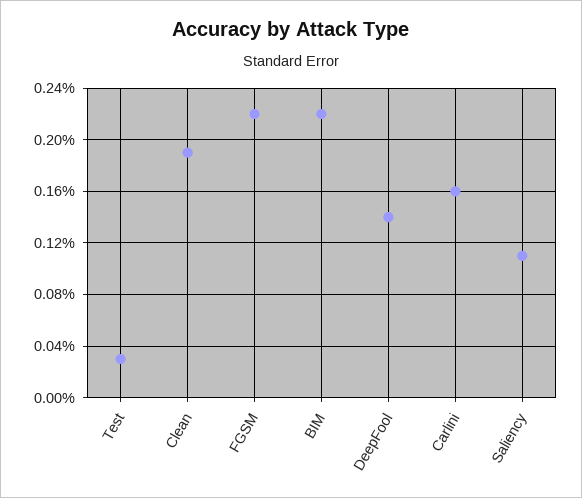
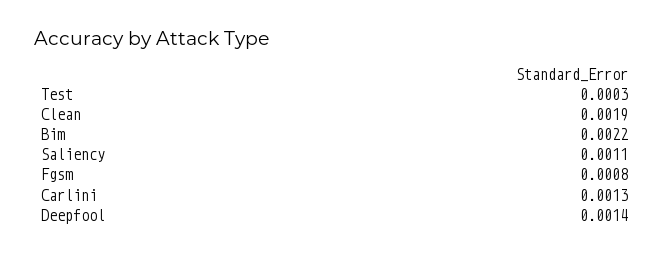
FGSM: 0.0022 -> 0.0008
Carlini: 0.0016 -> 0.0013

